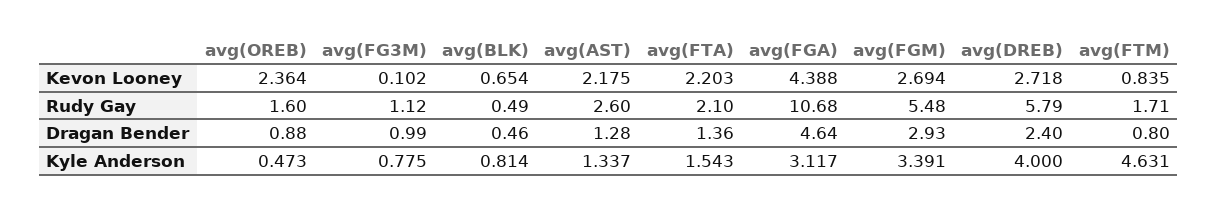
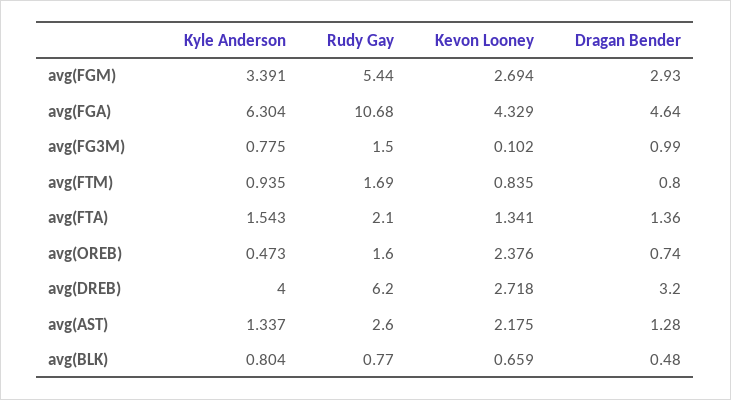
avg(OREB), Kevon Looney: 2.364 -> 2.376
avg(BLK), Kevon Looney: 0.654 -> 0.659
avg(FTA), Kevon Looney: 2.203 -> 1.341
avg(FGA), Kevon Looney: 4.388 -> 4.329
avg(FG3M), Rudy Gay: 1.12 -> 1.5
avg(BLK), Rudy Gay: 0.49 -> 0.77
avg(FGM), Rudy Gay: 5.48 -> 5.44
avg(DREB), Rudy Gay: 5.79 -> 6.2
avg(FTM), Rudy Gay: 1.71 -> 1.69
avg(OREB), Dragan Bender: 0.88 -> 0.74
avg(BLK), Dragan Bender: 0.46 -> 0.48
avg(DREB), Dragan Bender: 2.4 -> 3.2
avg(BLK), Kyle Anderson: 0.814 -> 0.804
avg(FGA), Kyle Anderson: 3.117 -> 6.304
avg(FTM), Kyle Anderson: 4.631 -> 0.935

